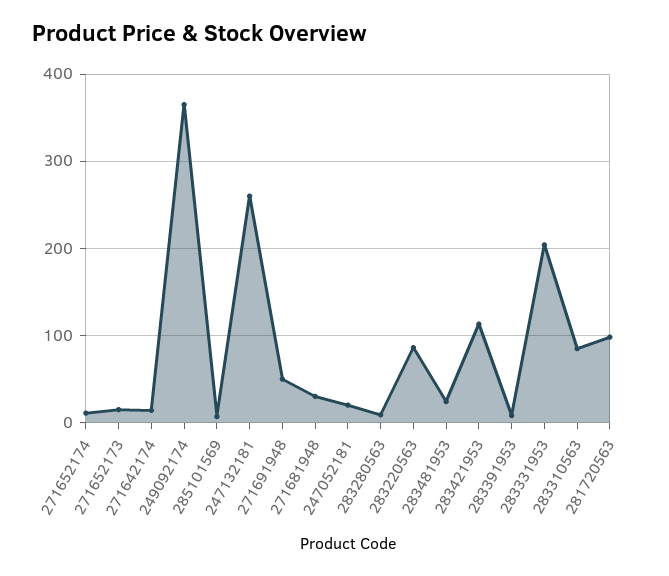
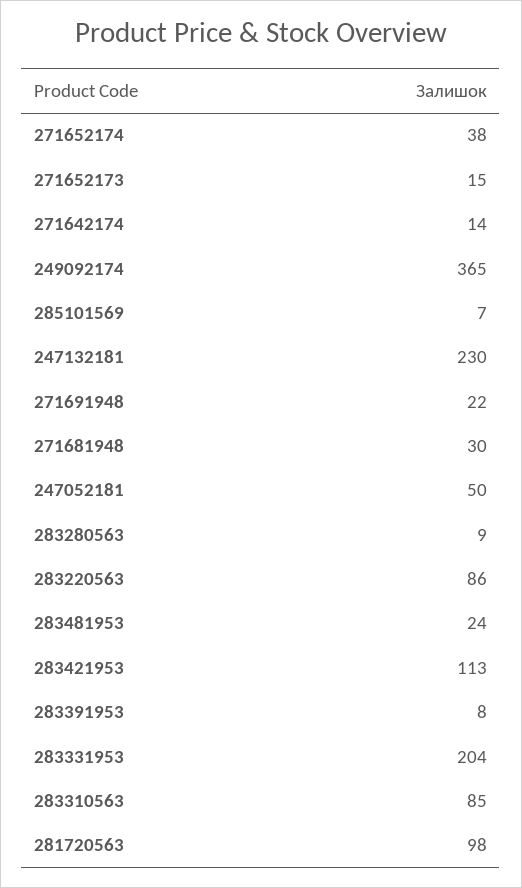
271652174: 10 -> 38
247132181: 260 -> 230
271691948: 50 -> 22
247052181: 20 -> 50

